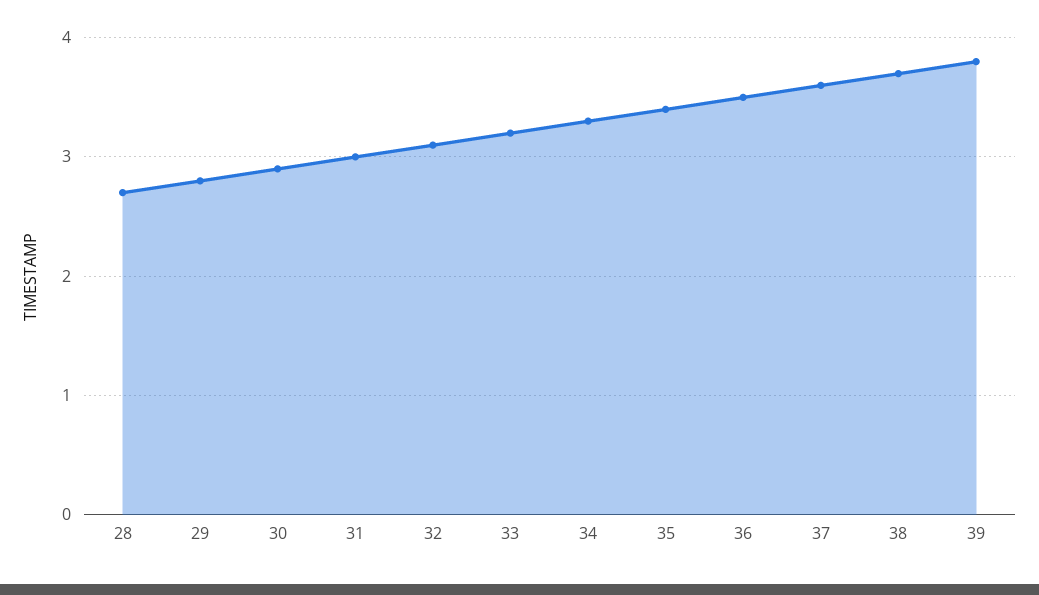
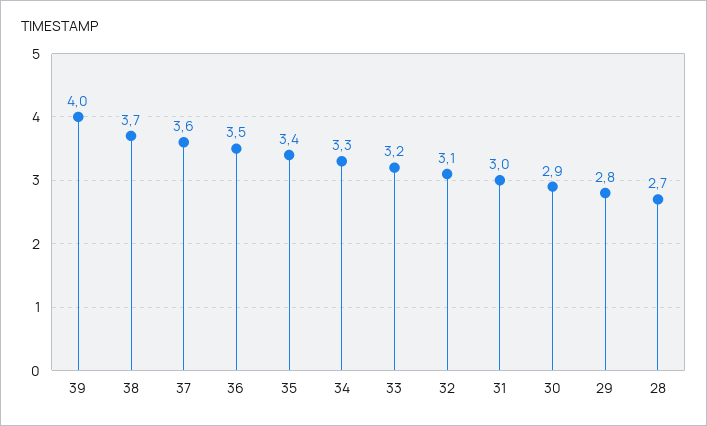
39: 3.8 -> 4

